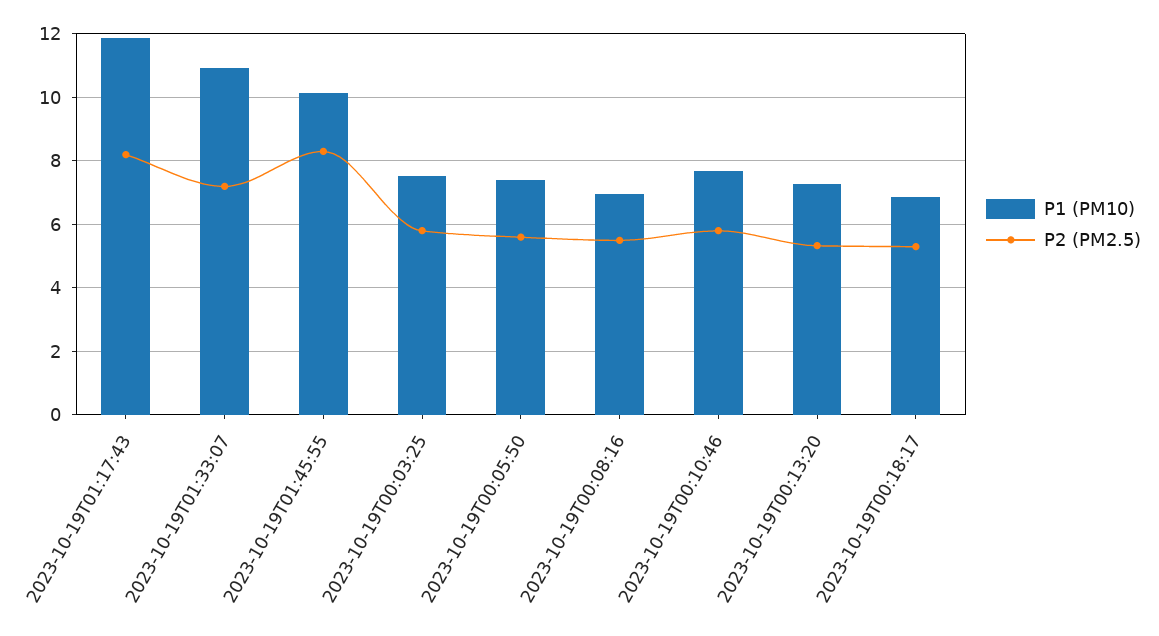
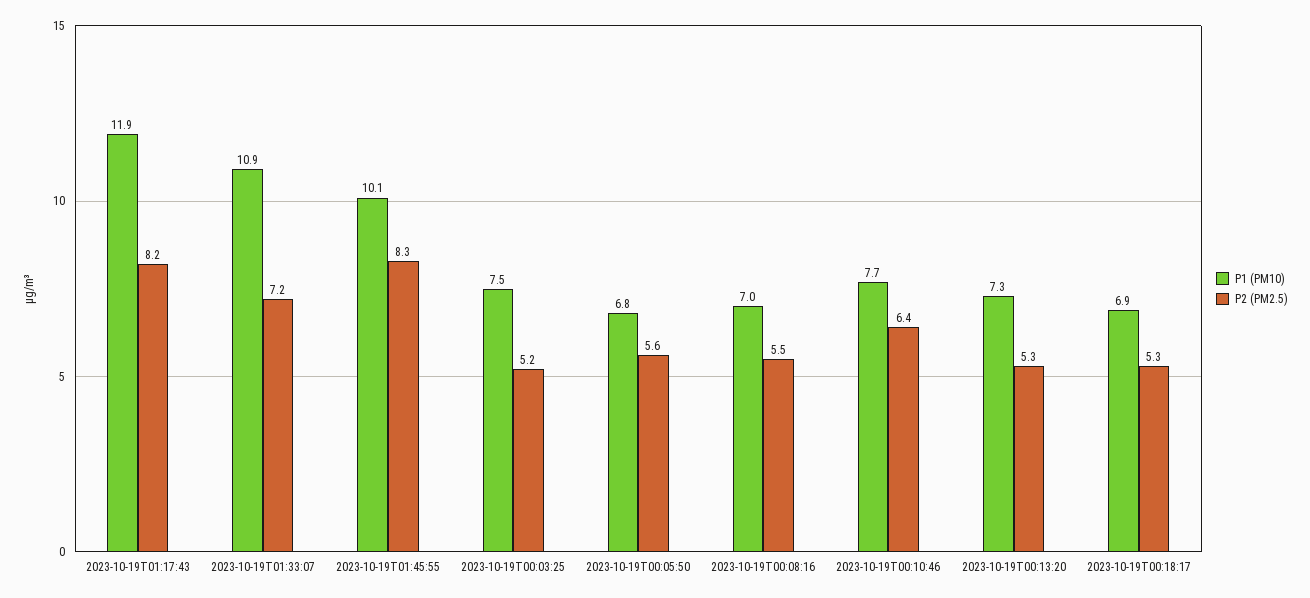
P2 (PM2.5), 2023-10-19T00:03:25: 5.8 -> 5.2
P1 (PM10), 2023-10-19T00:05:50: 7.4 -> 6.8
P2 (PM2.5), 2023-10-19T00:10:46: 5.8 -> 6.4

